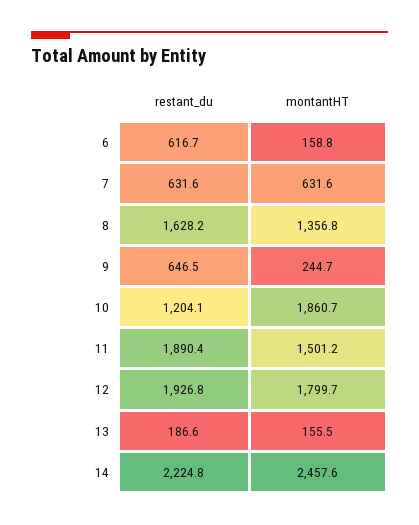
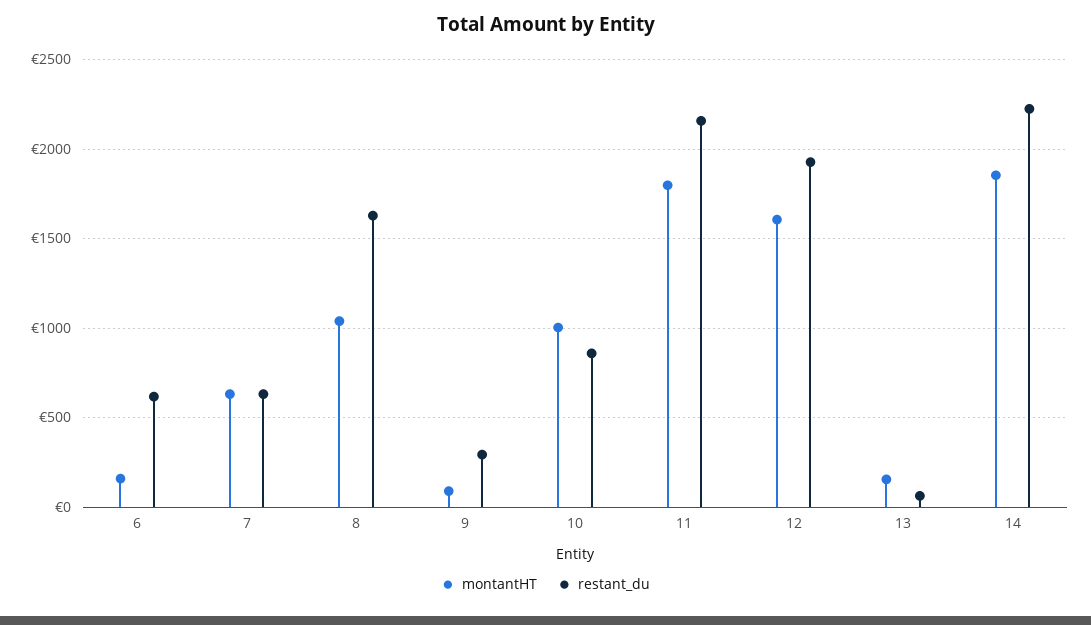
montantHT, 8: 1356.8 -> 1050
restant_du, 9: 646.5 -> 300
montantHT, 9: 244.7 -> 100
restant_du, 10: 1204.1 -> 850
montantHT, 10: 1860.7 -> 1000
restant_du, 11: 1890.4 -> 2150
montantHT, 11: 1501.2 -> 1800
montantHT, 12: 1799.7 -> 1600
restant_du, 13: 186.6 -> 50
montantHT, 14: 2457.6 -> 1850

